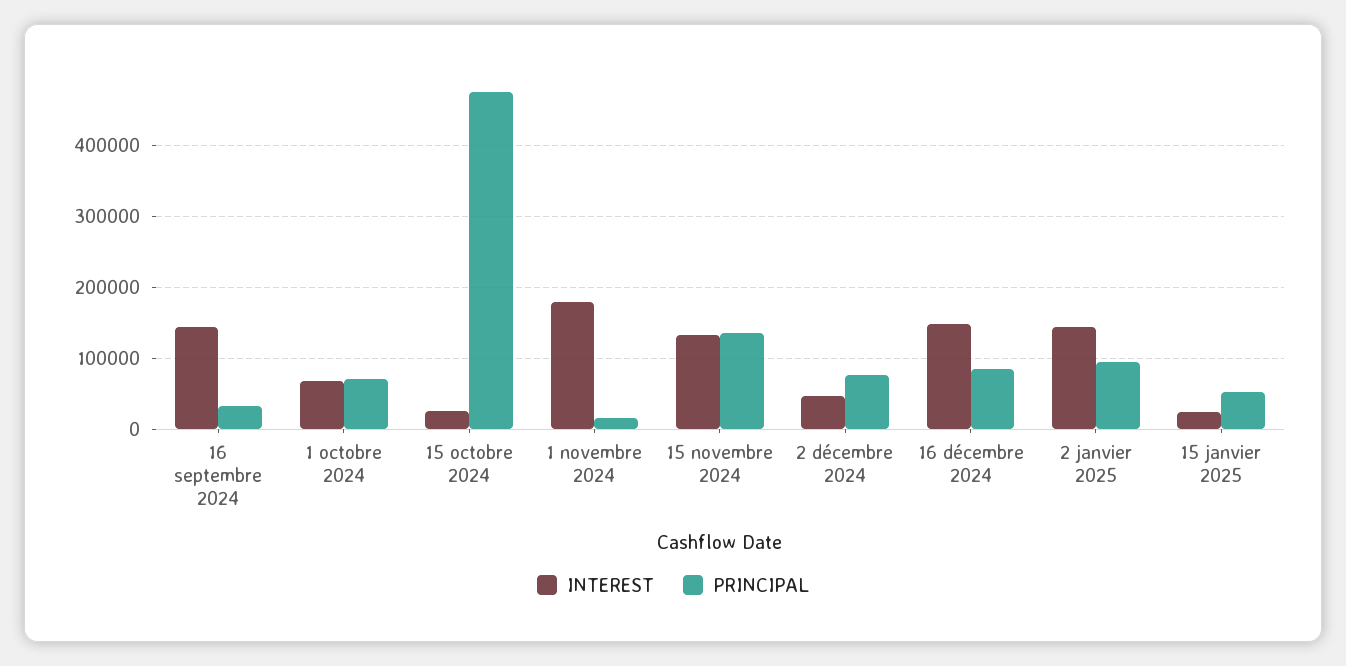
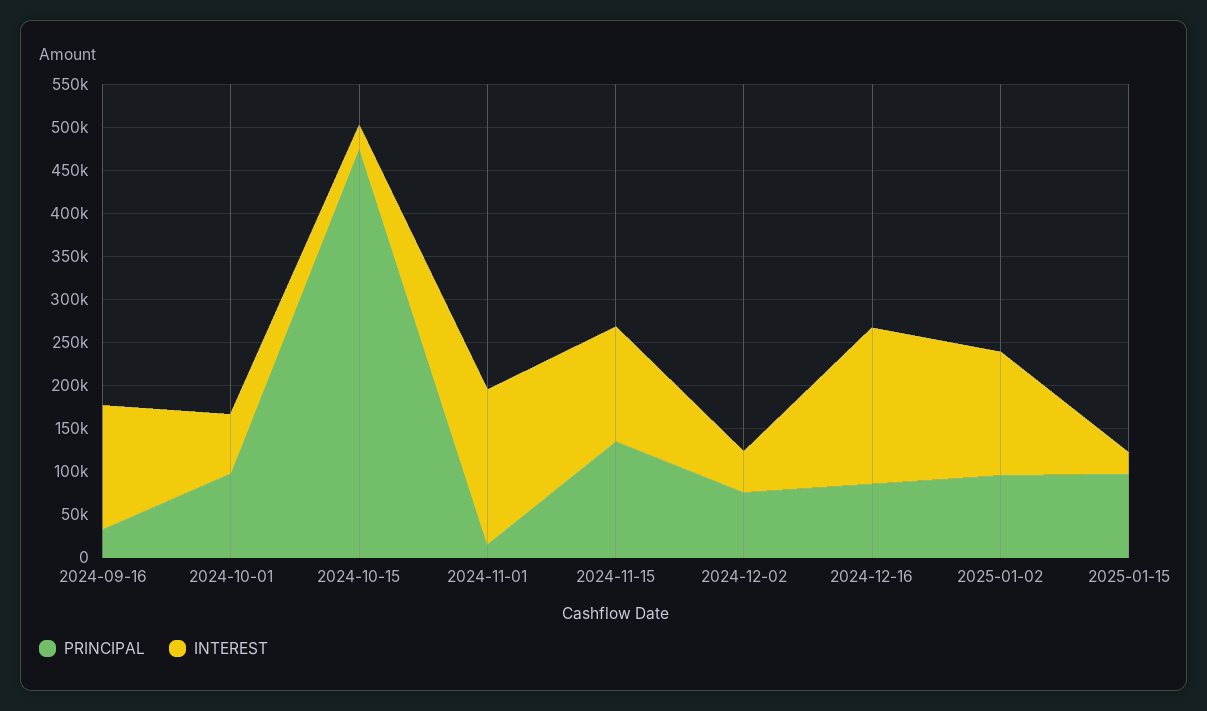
PRINCIPAL, 1 octobre 2024: 70000 -> 100000
INTEREST, 16 décembre 2024: 150000 -> 180000
PRINCIPAL, 15 janvier 2025: 50000 -> 100000

